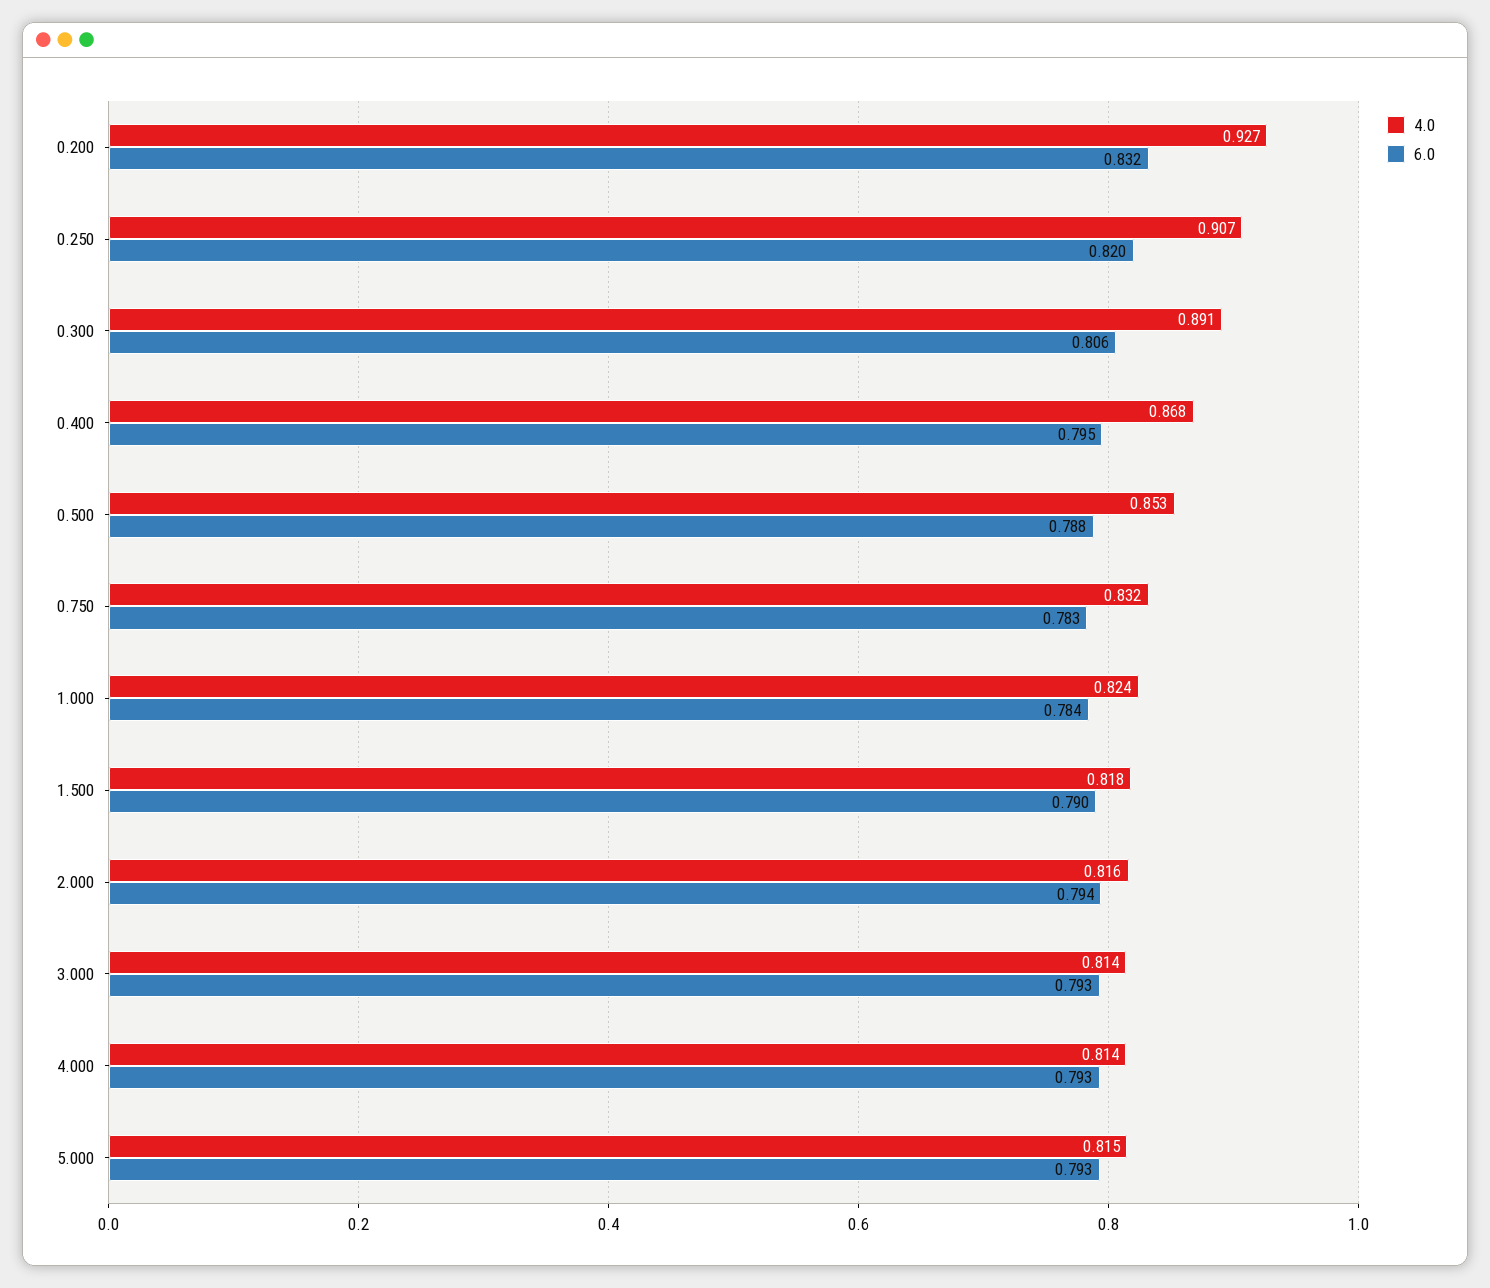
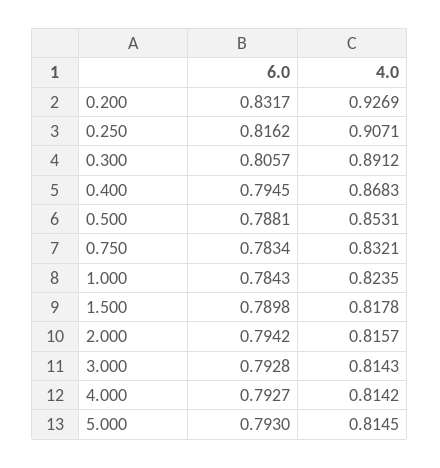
6.0, 0.250: 0.82 -> 0.8162

